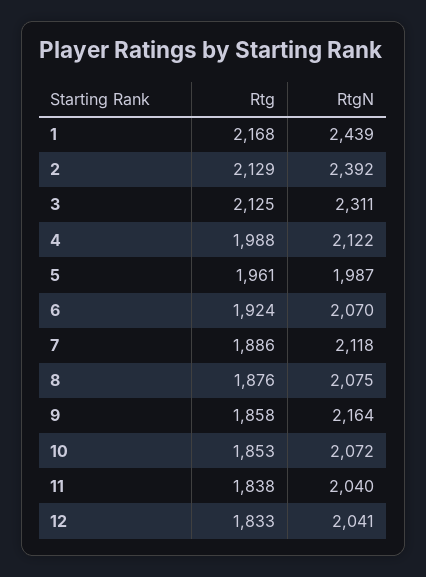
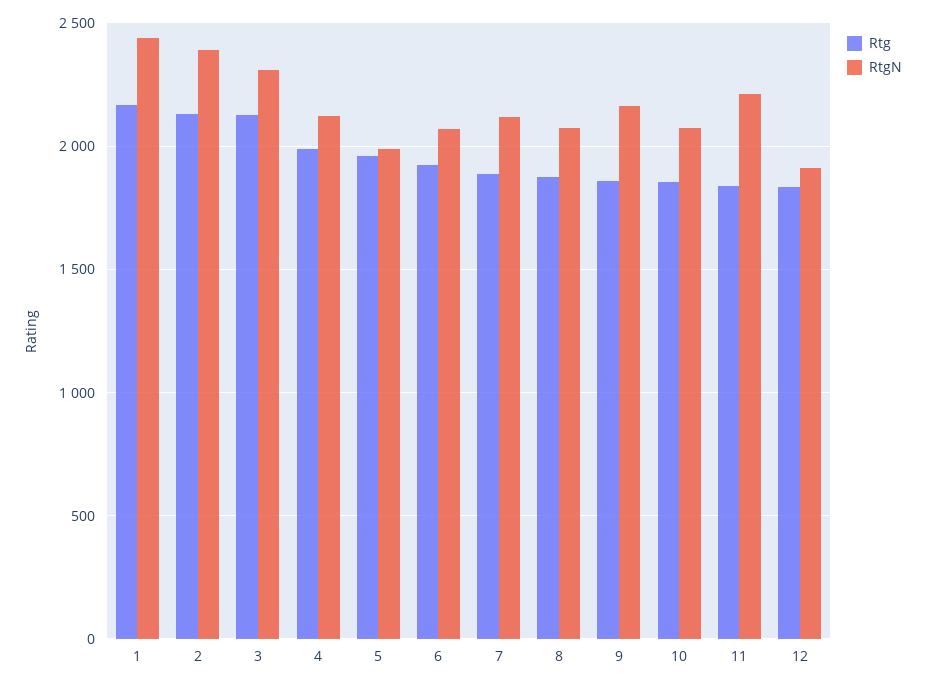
RtgN, 11: 2040 -> 2200
RtgN, 12: 2041 -> 1900

